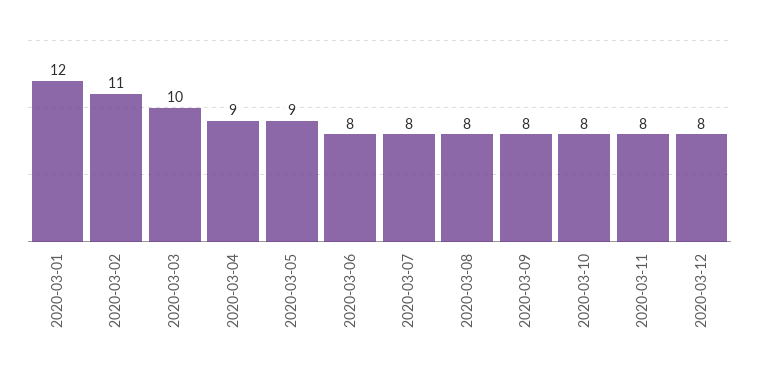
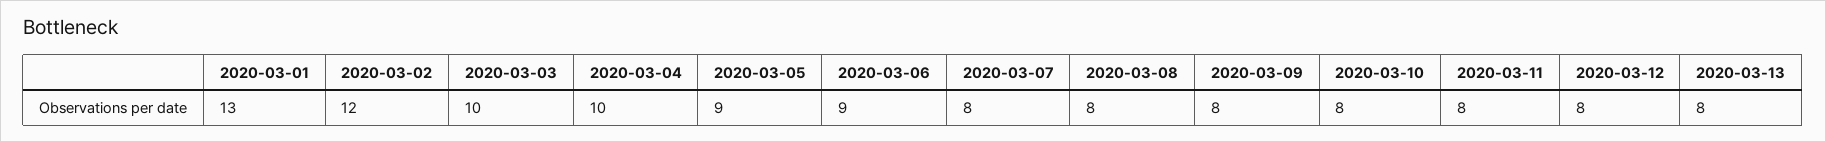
2020-03-01: 12 -> 13
2020-03-02: 11 -> 12
2020-03-04: 9 -> 10
2020-03-06: 8 -> 9
2020-03-13: none -> 8

